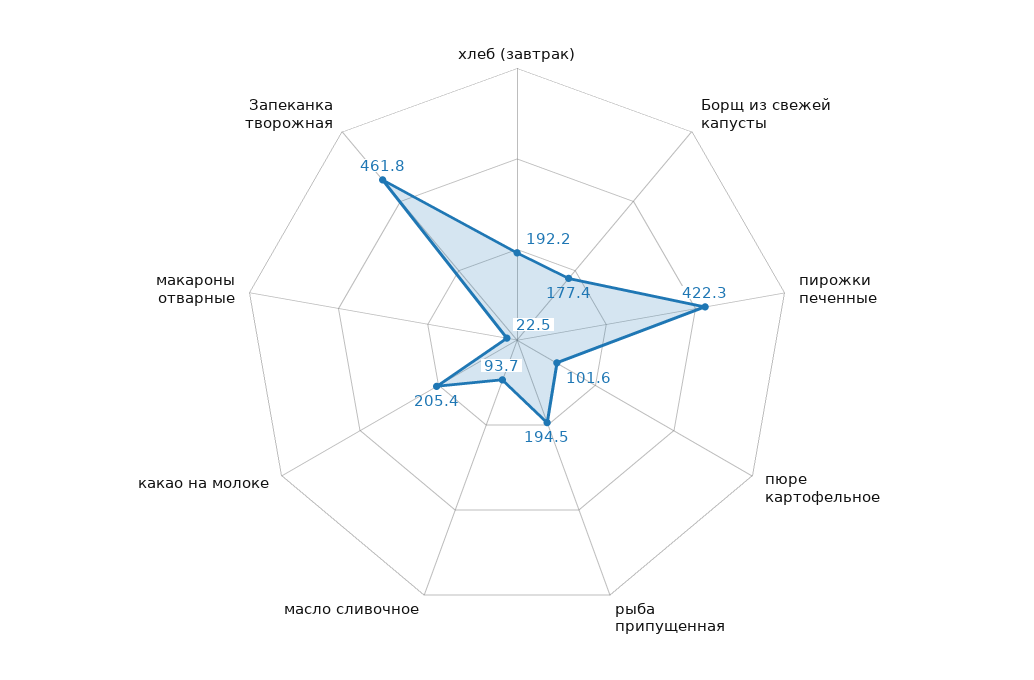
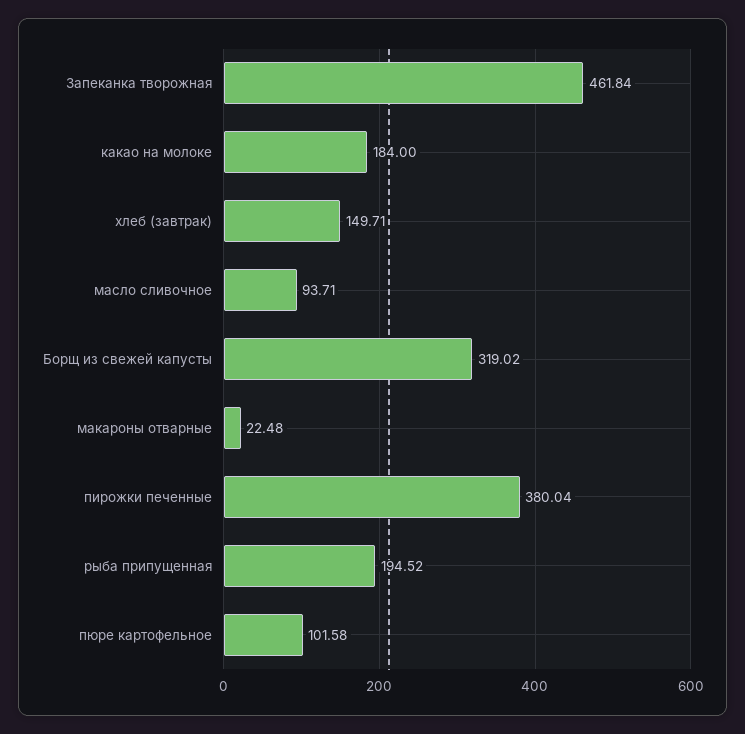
хлеб (завтрак): 192.2 -> 149.71
Борщ из свежей капусты: 177.4 -> 319.02
пирожки печенные: 422.3 -> 380.04
какао на молоке: 205.4 -> 184

